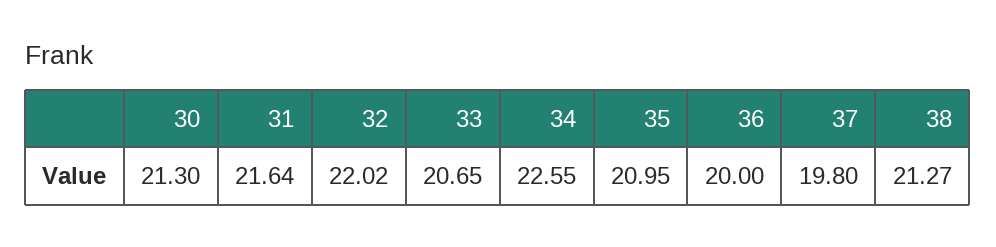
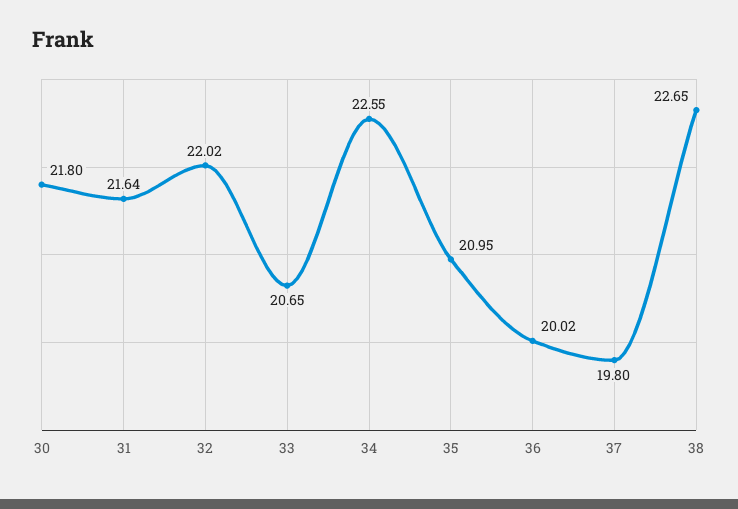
30: 21.3 -> 21.8
36: 20 -> 20.02
38: 21.27 -> 22.65

